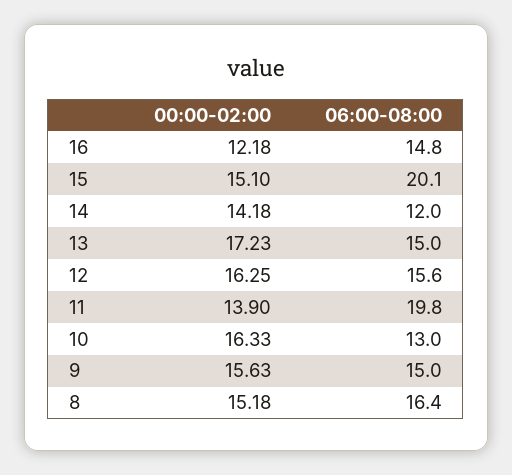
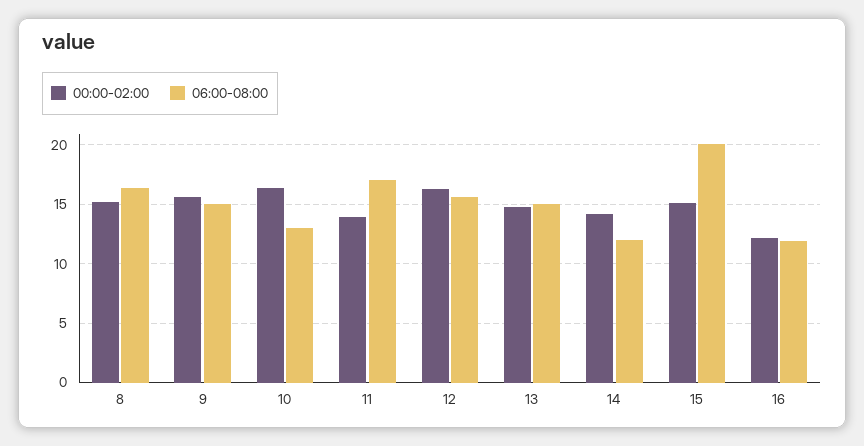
06:00-08:00, 16: 14.8 -> 12
00:00-02:00, 13: 17.23 -> 15
06:00-08:00, 11: 19.8 -> 17

